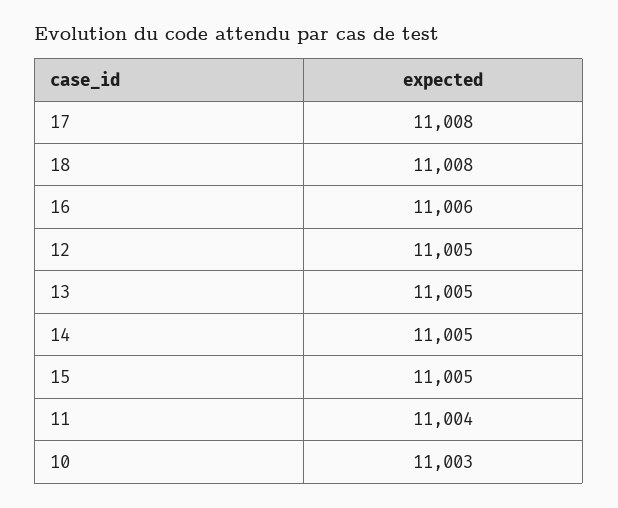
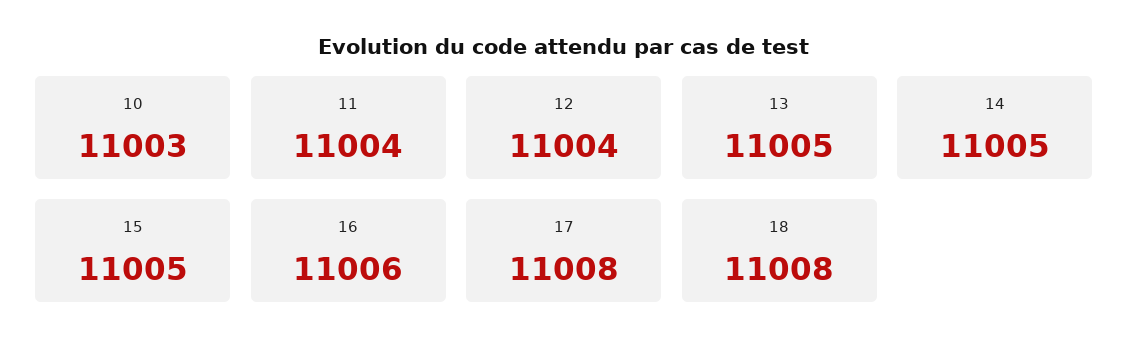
12: 11005 -> 11004

